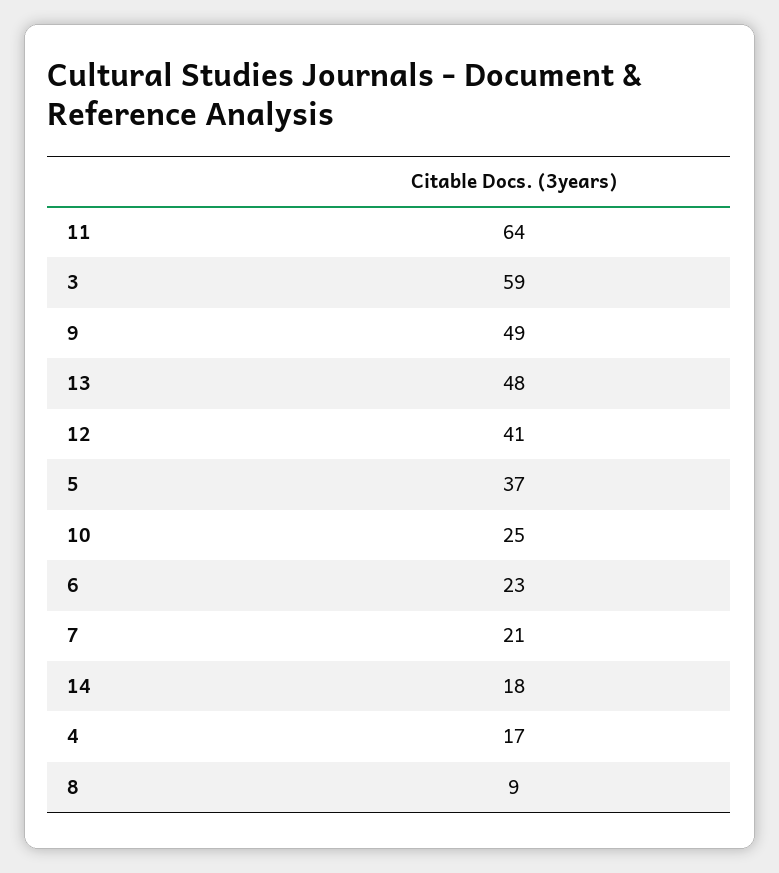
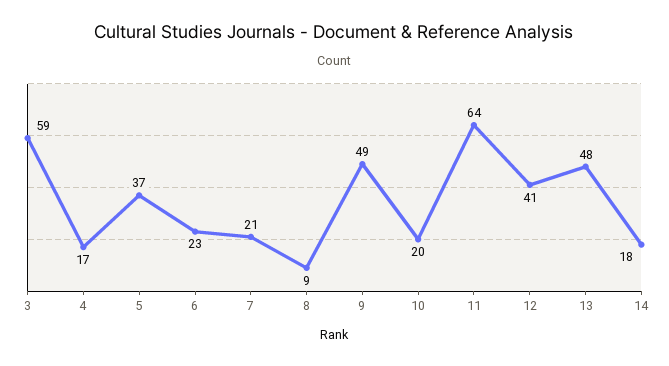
10: 25 -> 20

